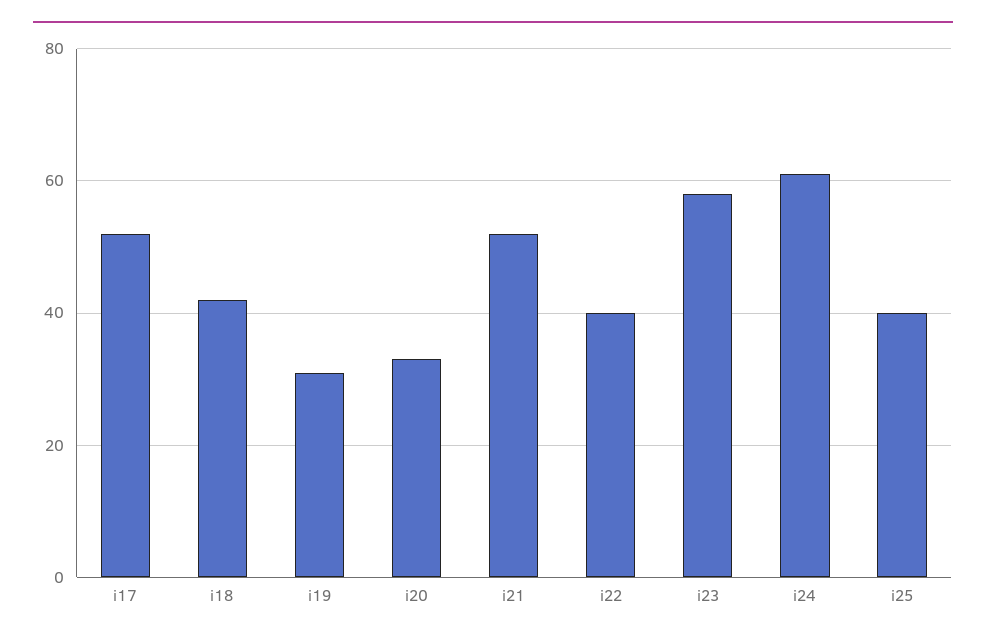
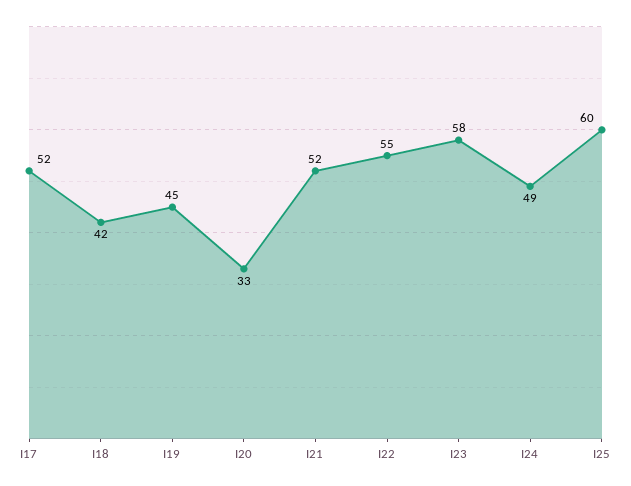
i19: 30 -> 45
i22: 40 -> 55
i24: 60 -> 49
i25: 40 -> 60

